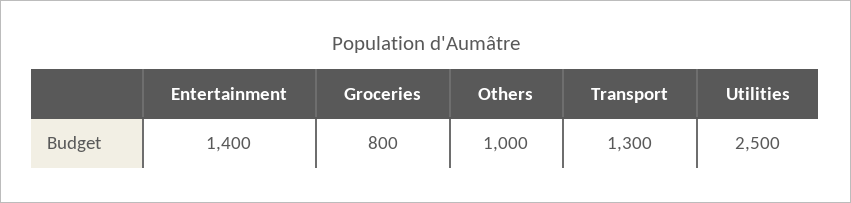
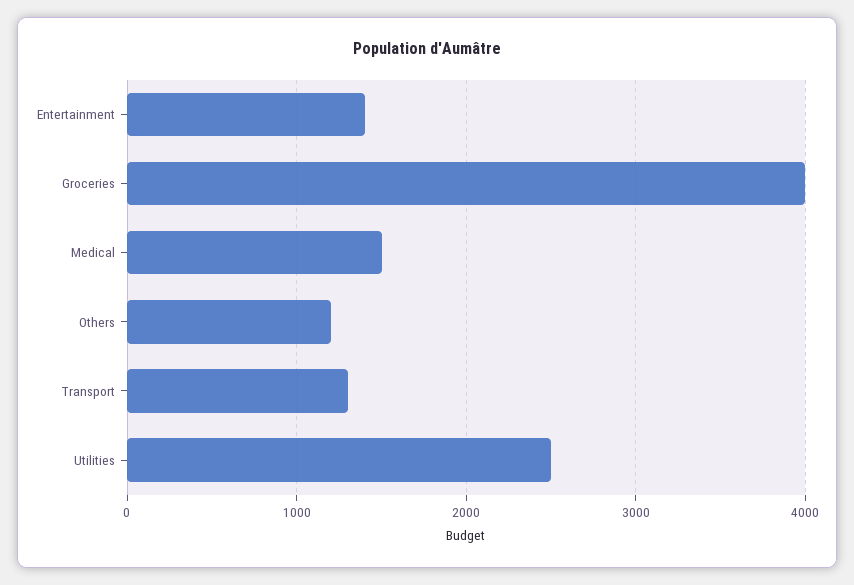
Groceries: 800 -> 4000
Others: 1000 -> 1200
Medical: none -> 1500

